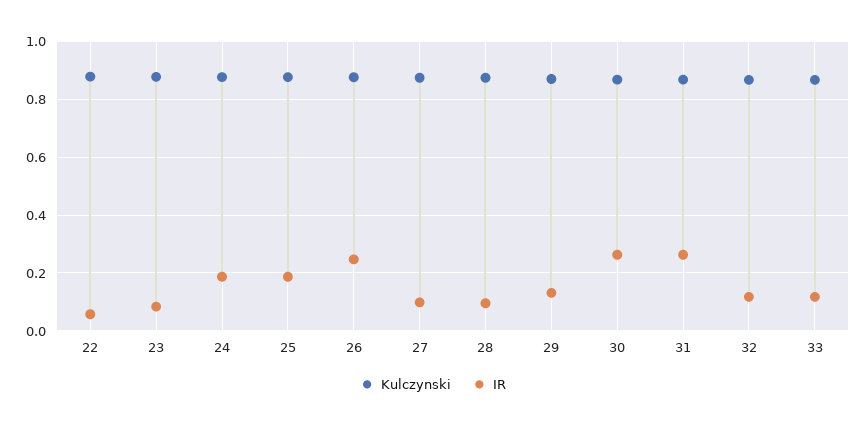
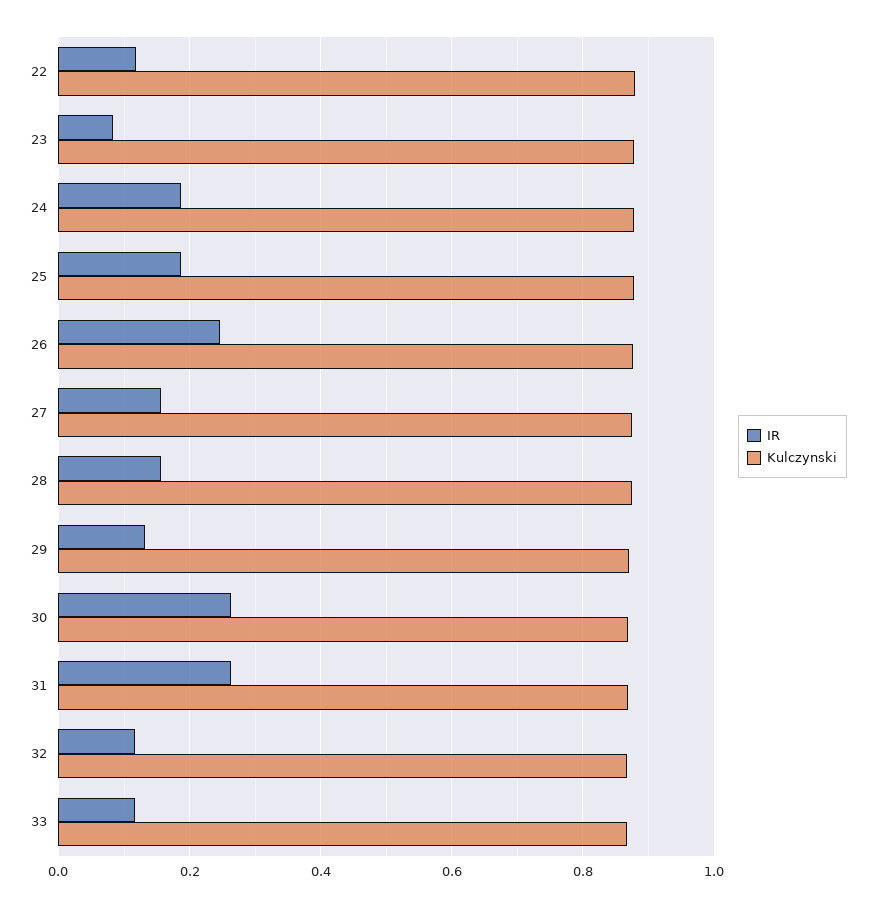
IR, 22: 0.05 -> 0.12
IR, 27: 0.1 -> 0.16
IR, 28: 0.1 -> 0.16

